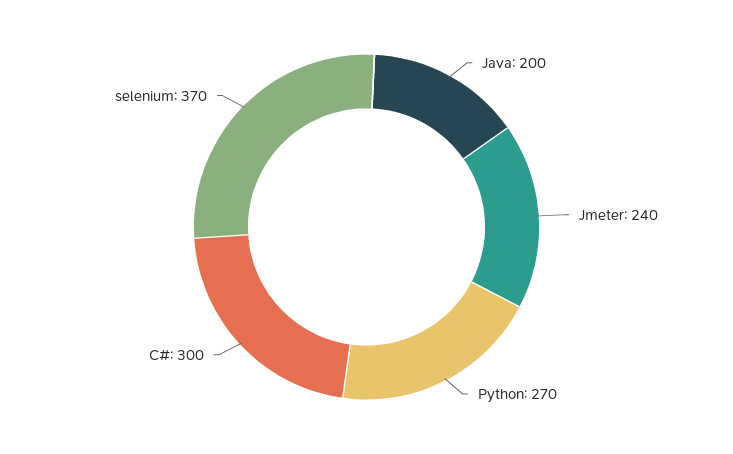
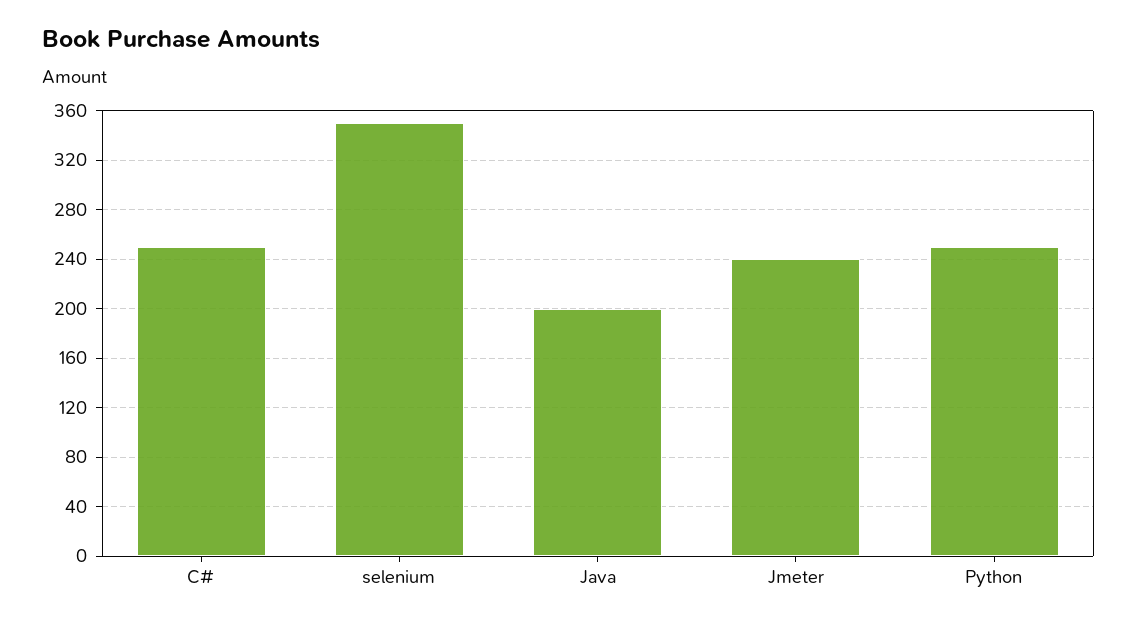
Python: 270 -> 250
C#: 300 -> 250
selenium: 370 -> 350

